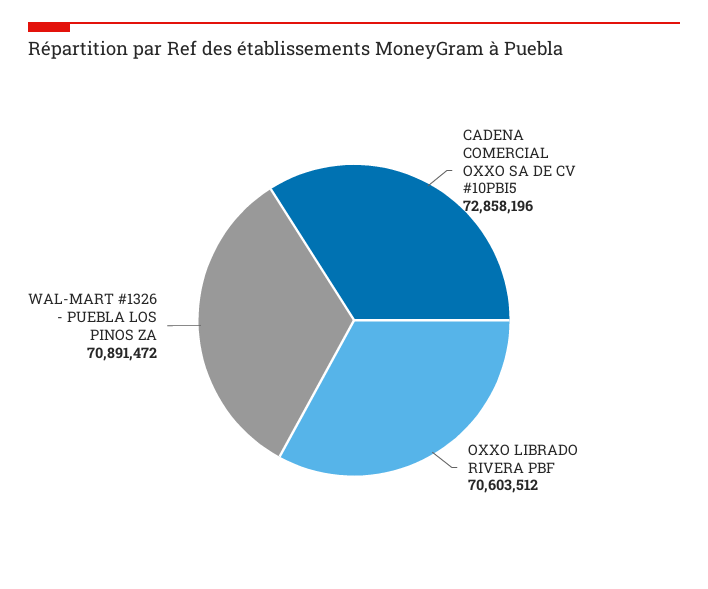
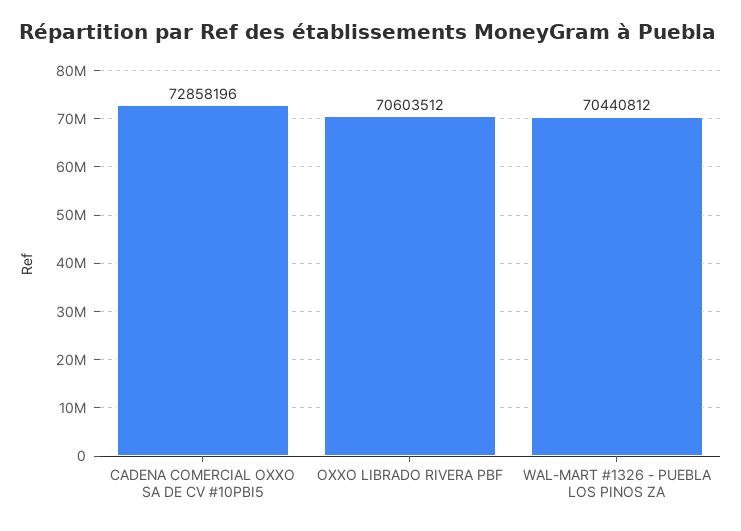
WAL-MART #1326 - PUEBLA LOS PINOS ZA: 70891472 -> 70440812

